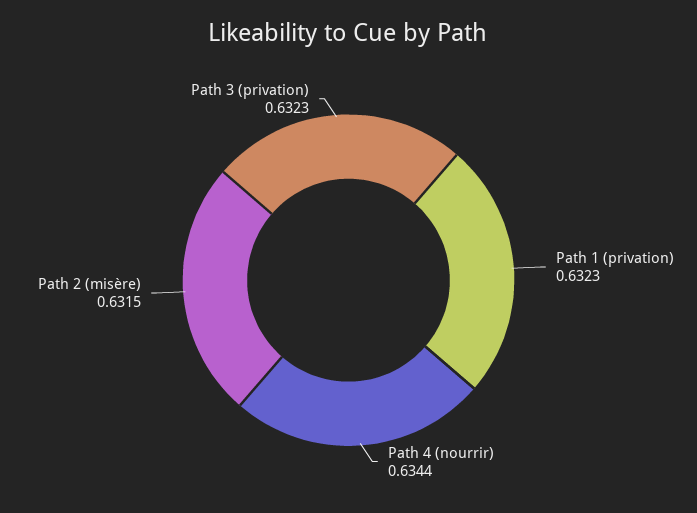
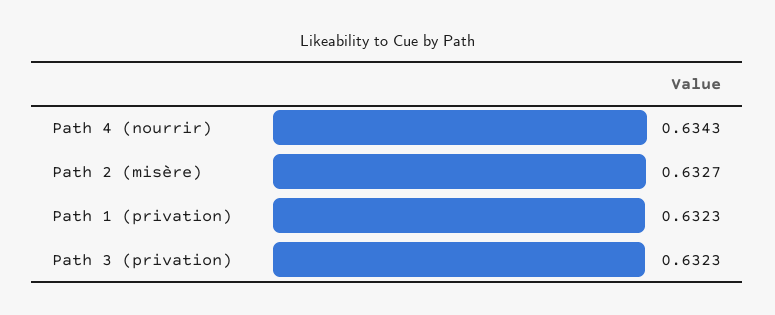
Path 4 (nourrir): 0.6344 -> 0.6343
Path 2 (misère): 0.6315 -> 0.6327

